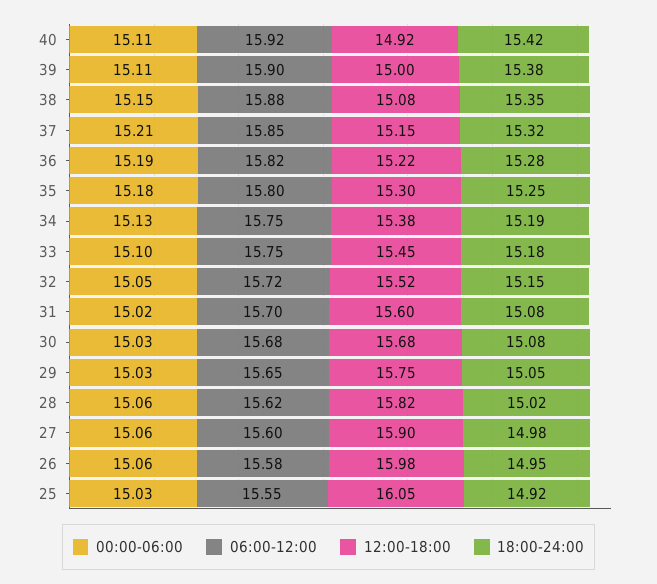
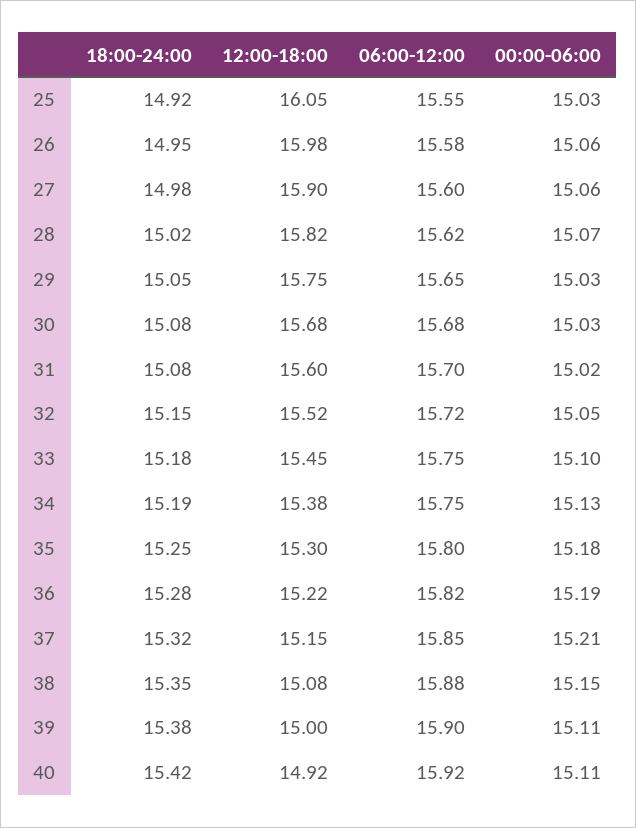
00:00-06:00, 28: 15.06 -> 15.07

